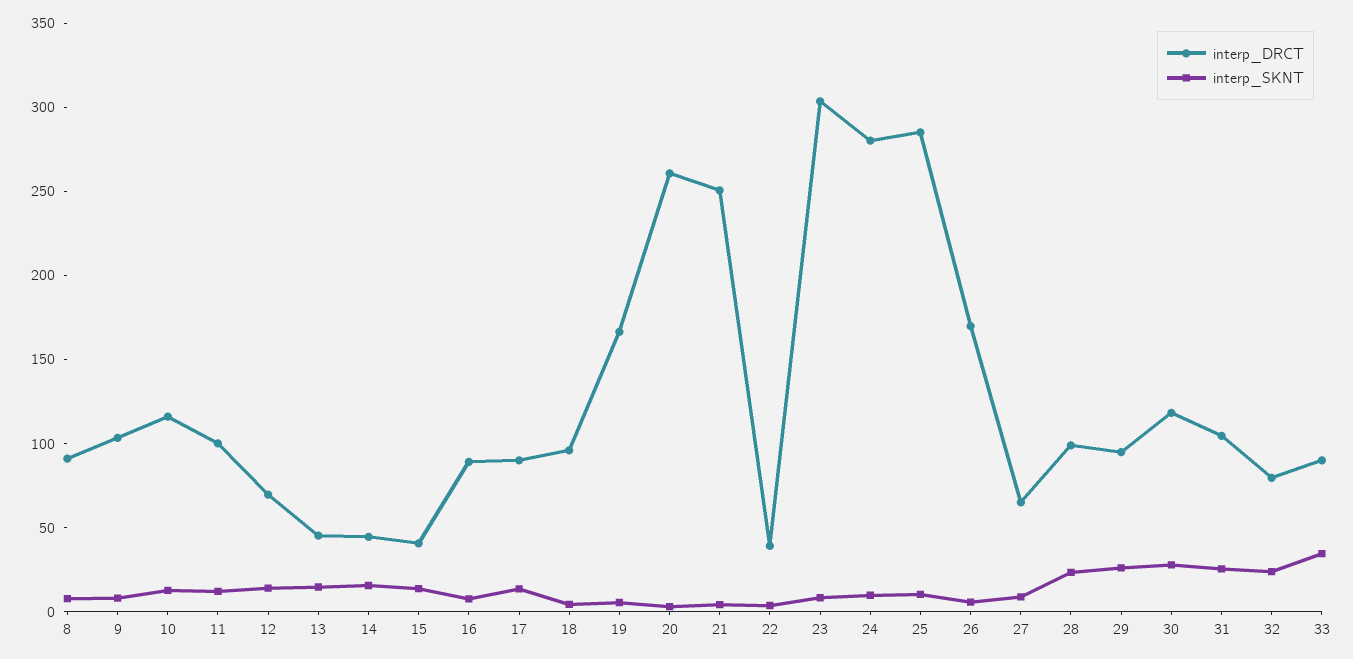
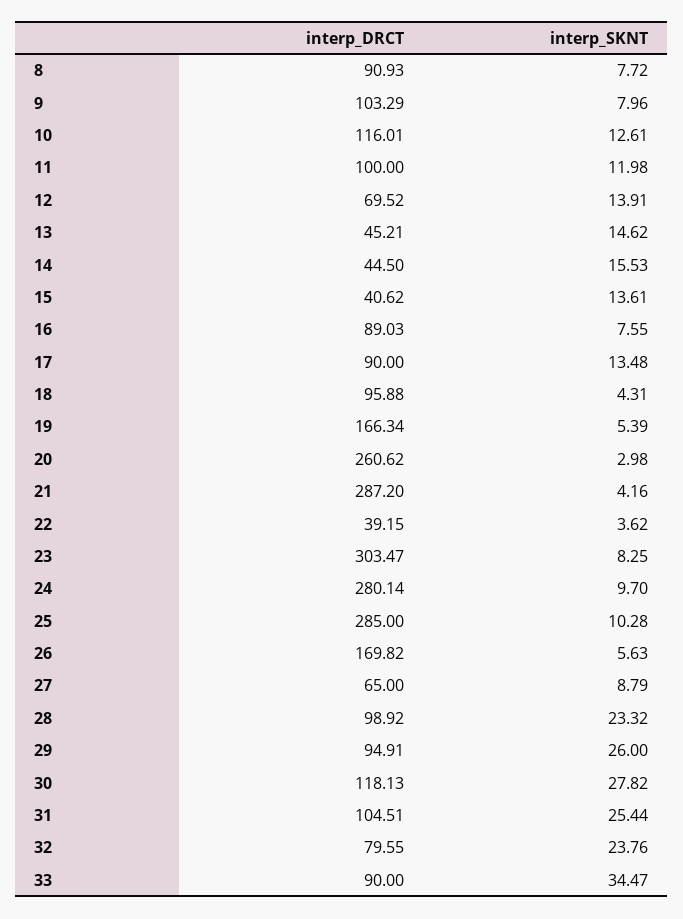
interp_DRCT, 21: 250 -> 287.2

